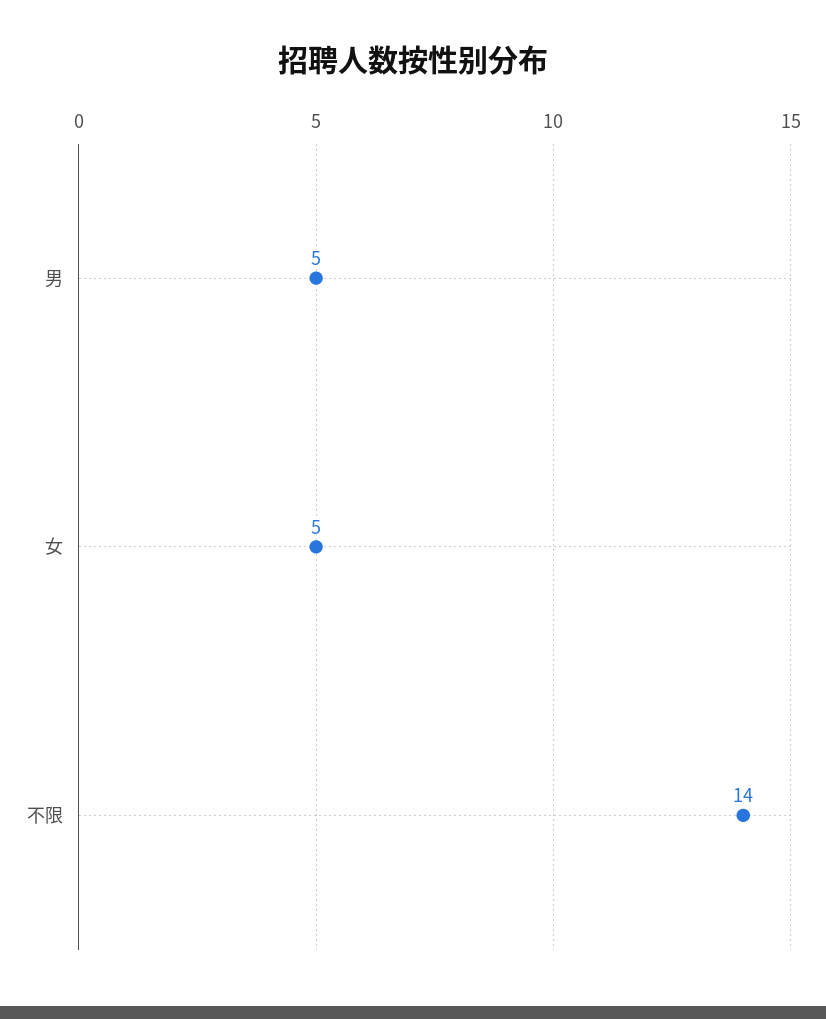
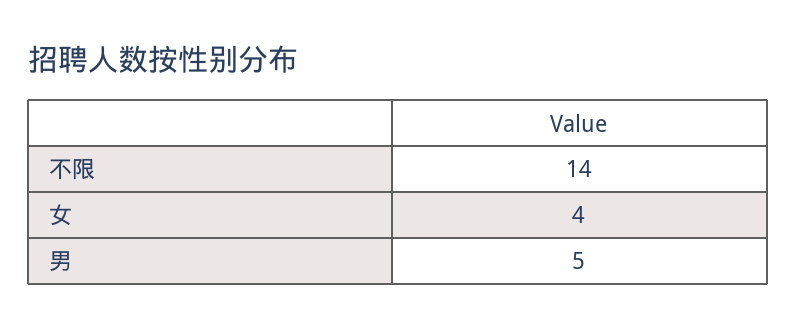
女: 5 -> 4

